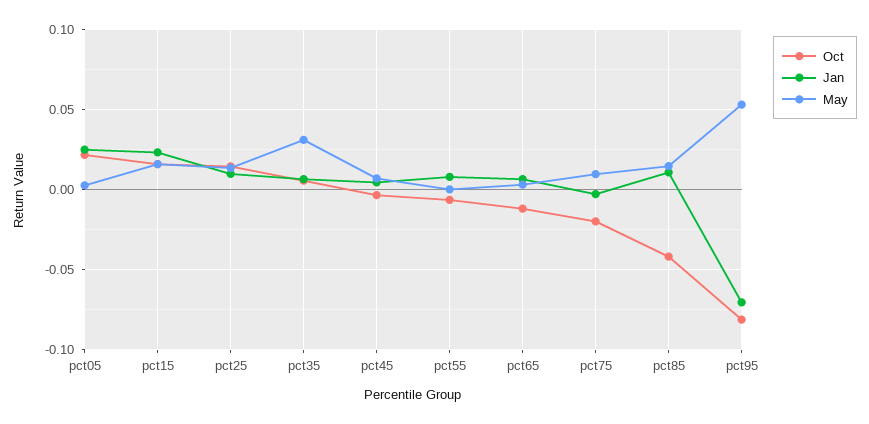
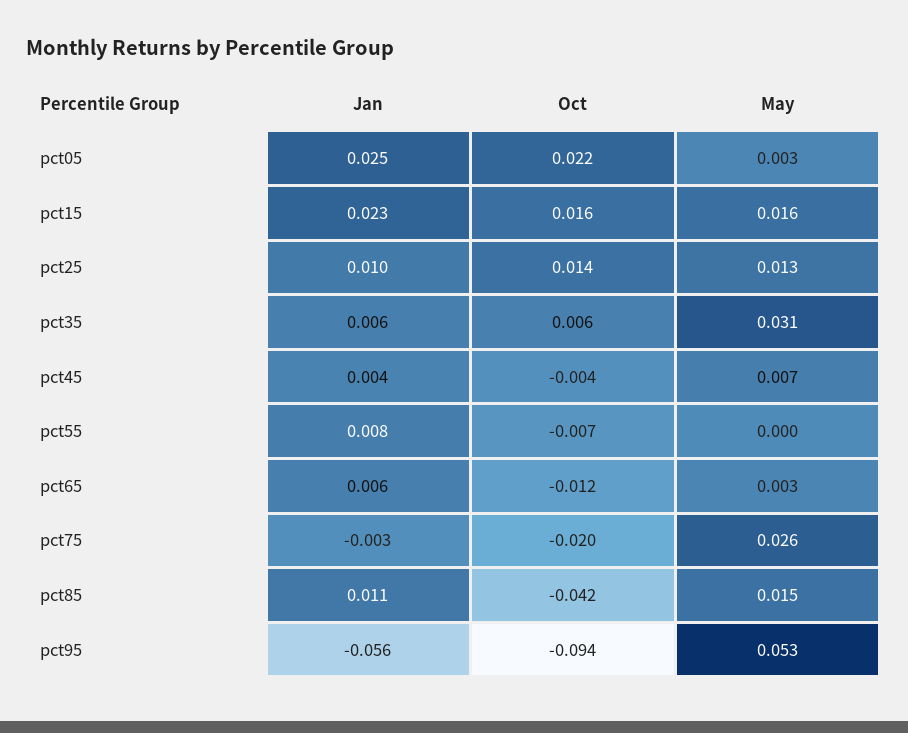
May, pct75: 0.01 -> 0.026
Oct, pct95: -0.08 -> -0.094
Jan, pct95: -0.07 -> -0.056

